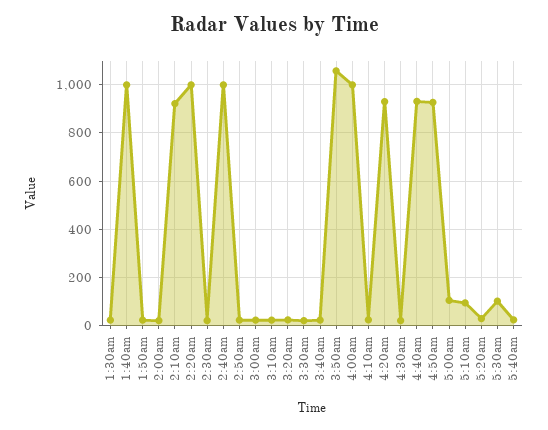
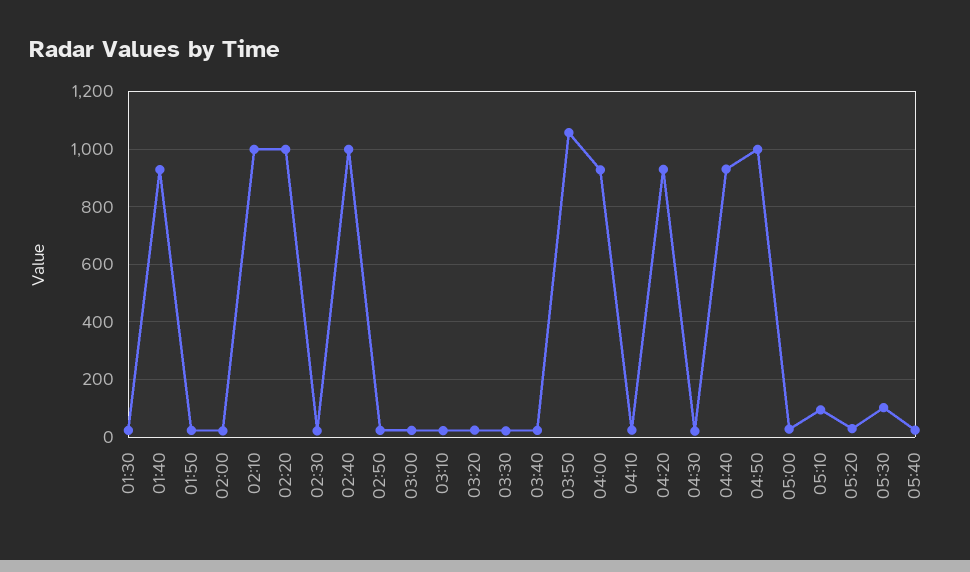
1:40am: 1000 -> 925
2:10am: 925 -> 1000
4:00am: 1000 -> 925
4:50am: 925 -> 1000
5:00am: 100 -> 25

